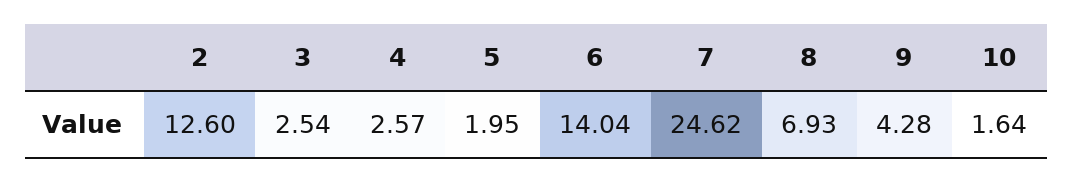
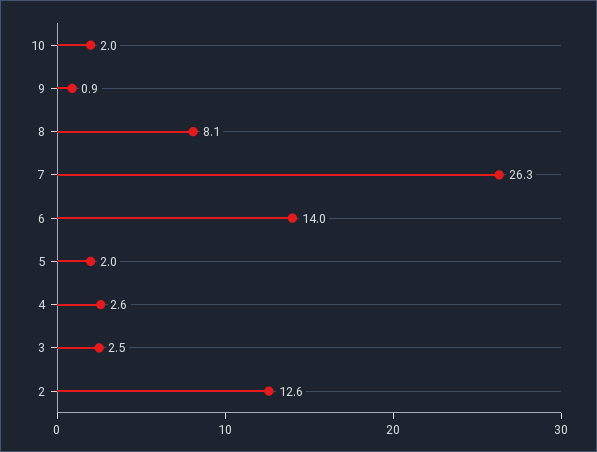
7: 24.62 -> 26.3
8: 6.93 -> 8.1
9: 4.28 -> 0.9
10: 1.64 -> 2

